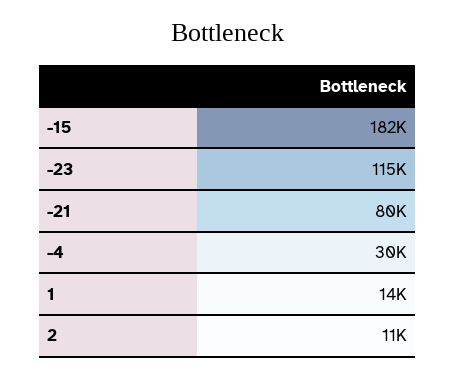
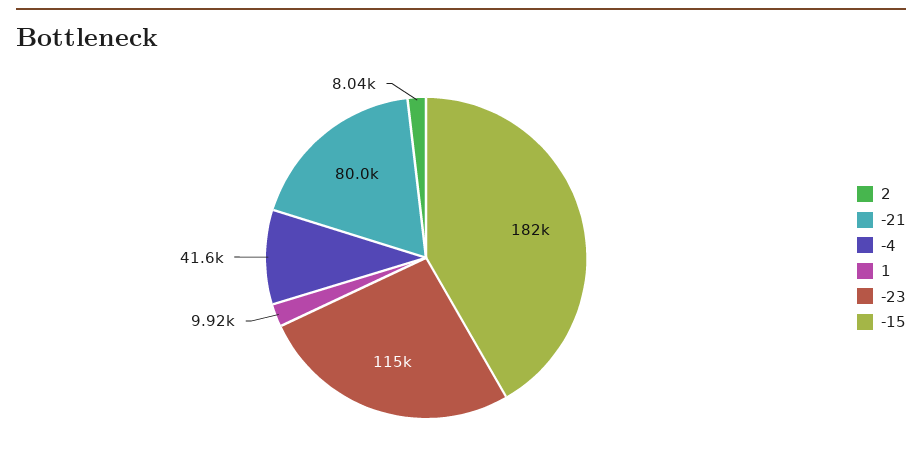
-4: 30000 -> 41600
1: 14000 -> 9920
2: 11000 -> 8040

